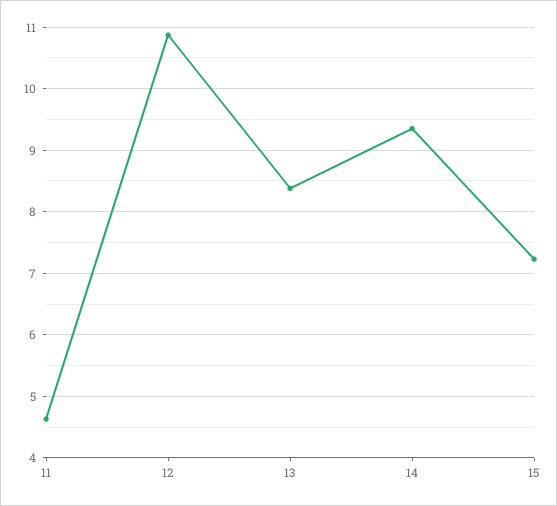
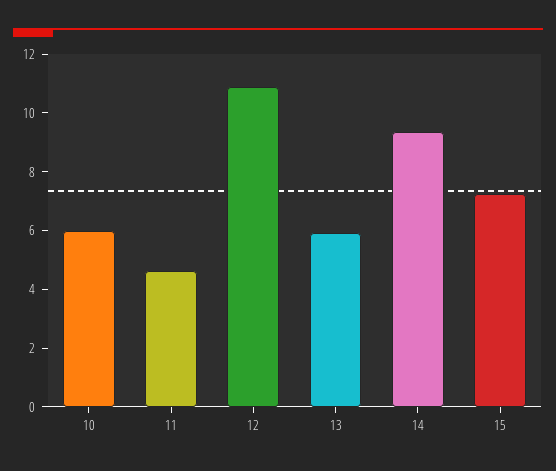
13: 8.4 -> 6
10: none -> 6

